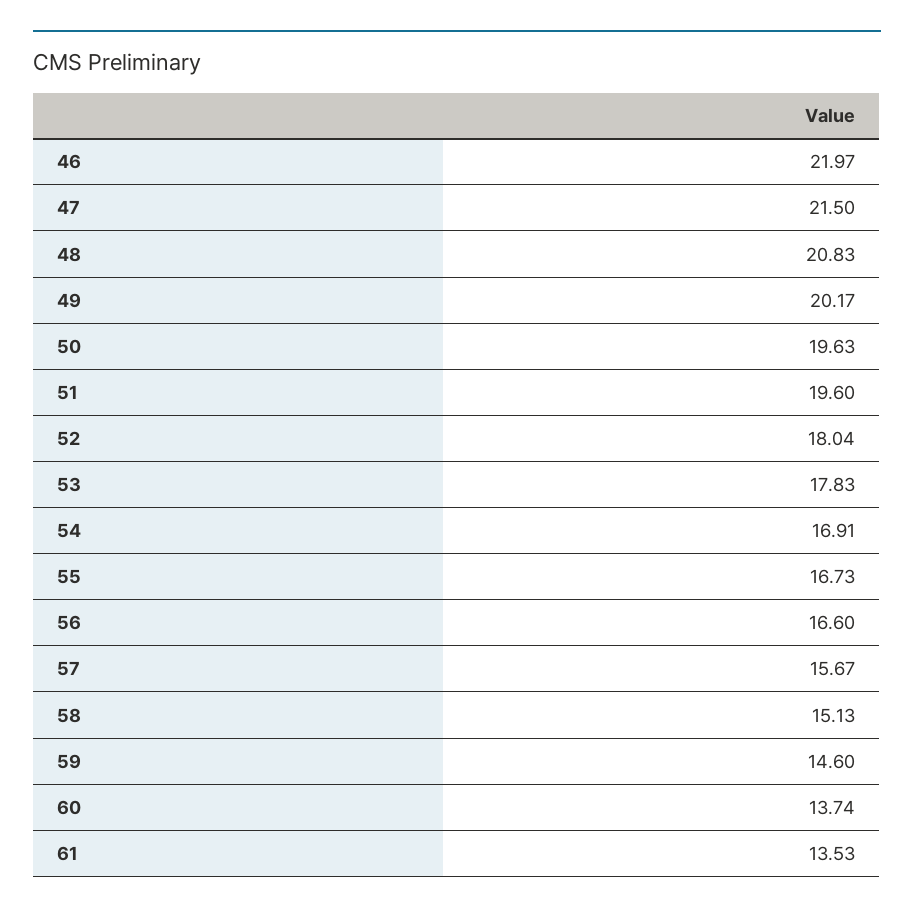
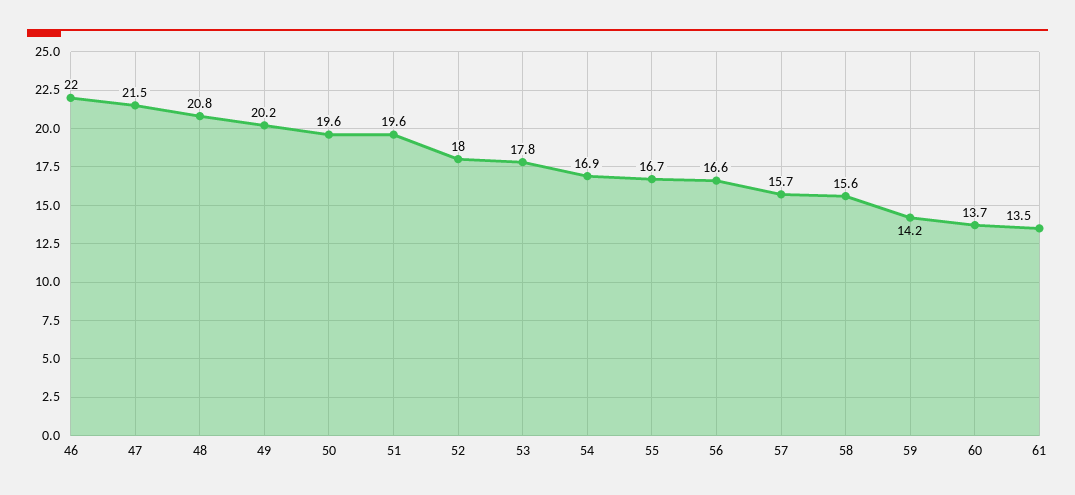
58: 15.13 -> 15.6
59: 14.6 -> 14.2

